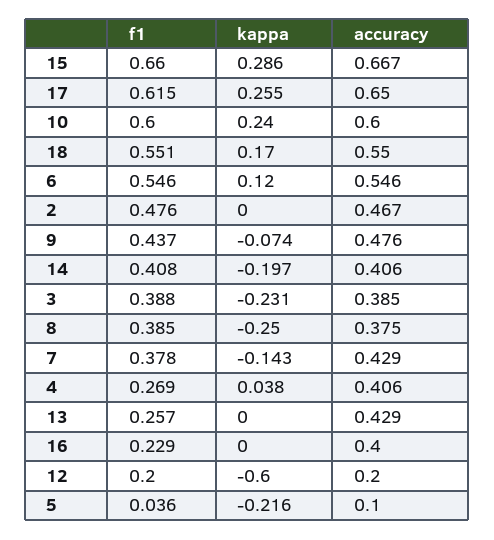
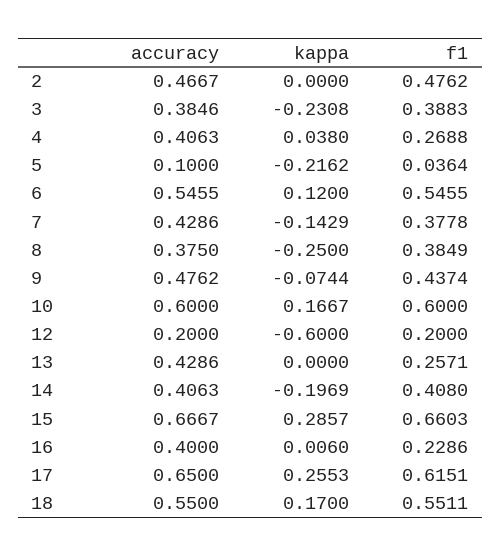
kappa, 10: 0.24 -> 0.1667
kappa, 16: 0 -> 0.006

